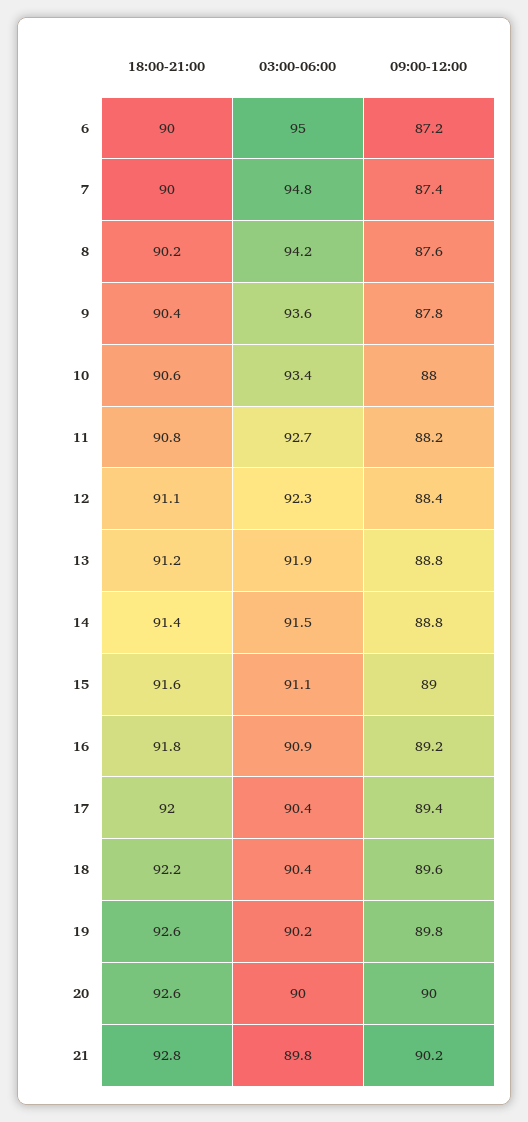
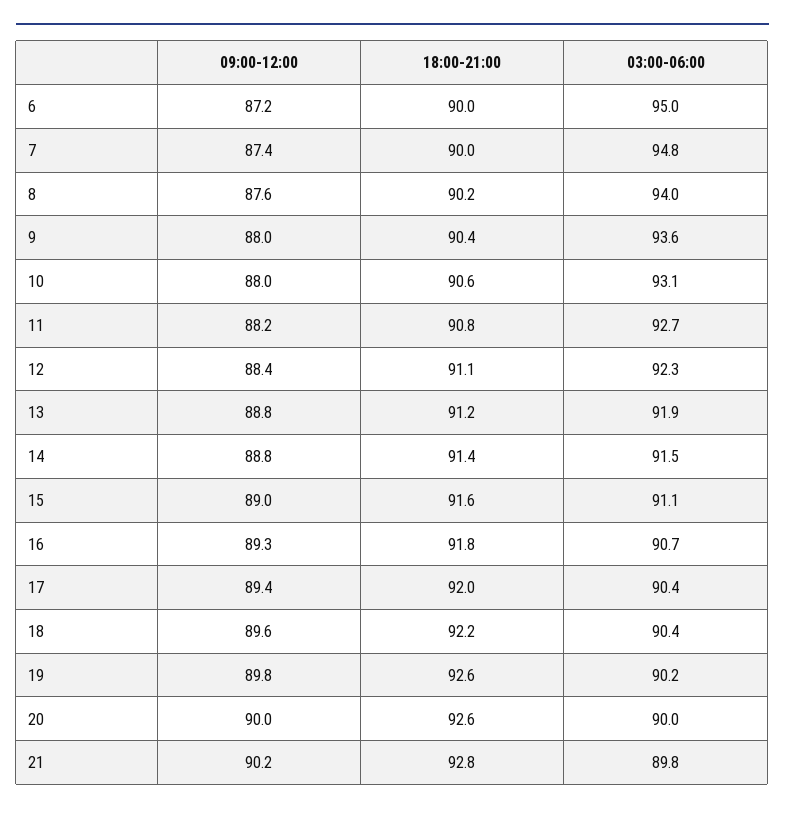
03:00-06:00, 8: 94.2 -> 94
09:00-12:00, 9: 87.8 -> 88
03:00-06:00, 10: 93.4 -> 93.1
03:00-06:00, 16: 90.9 -> 90.7
09:00-12:00, 16: 89.2 -> 89.3

